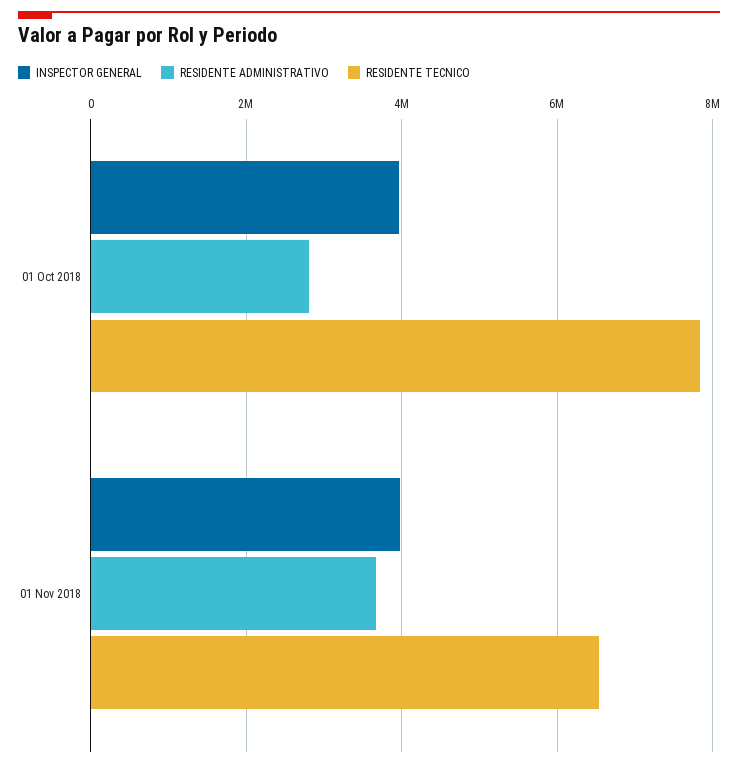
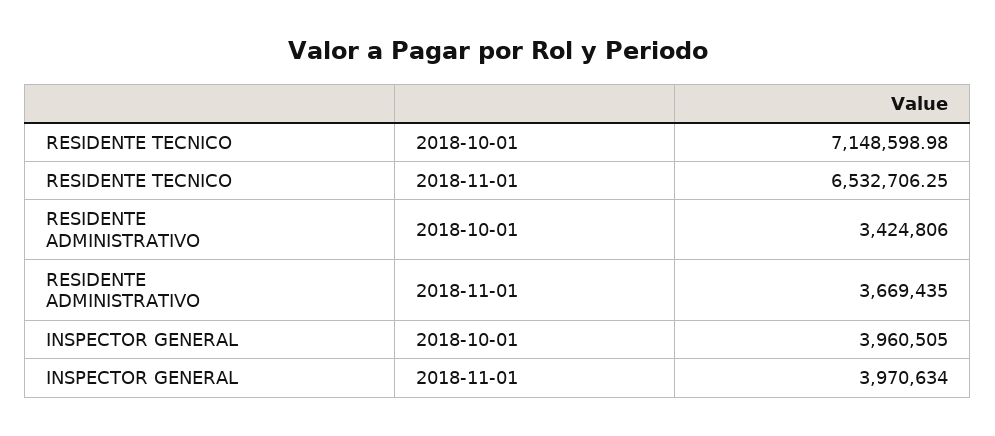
RESIDENTE ADMINISTRATIVO, 01 Oct 2018: 2800000 -> 3424806
RESIDENTE TECNICO, 01 Oct 2018: 7800000 -> 7148598.98

